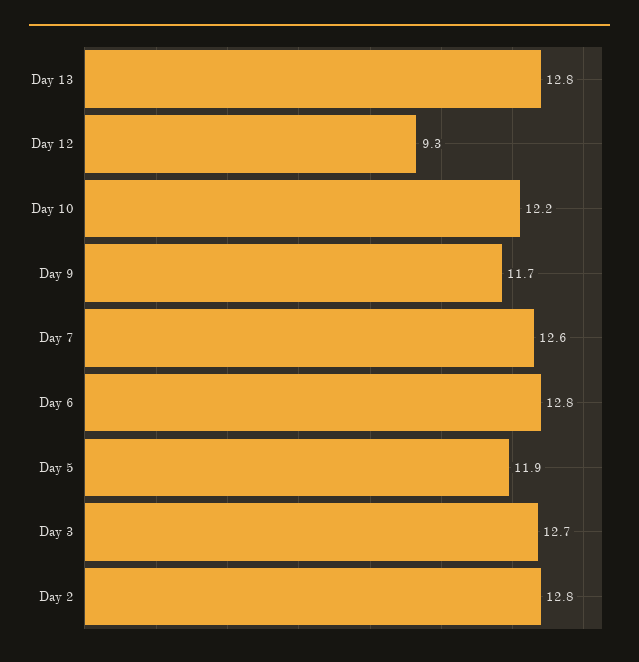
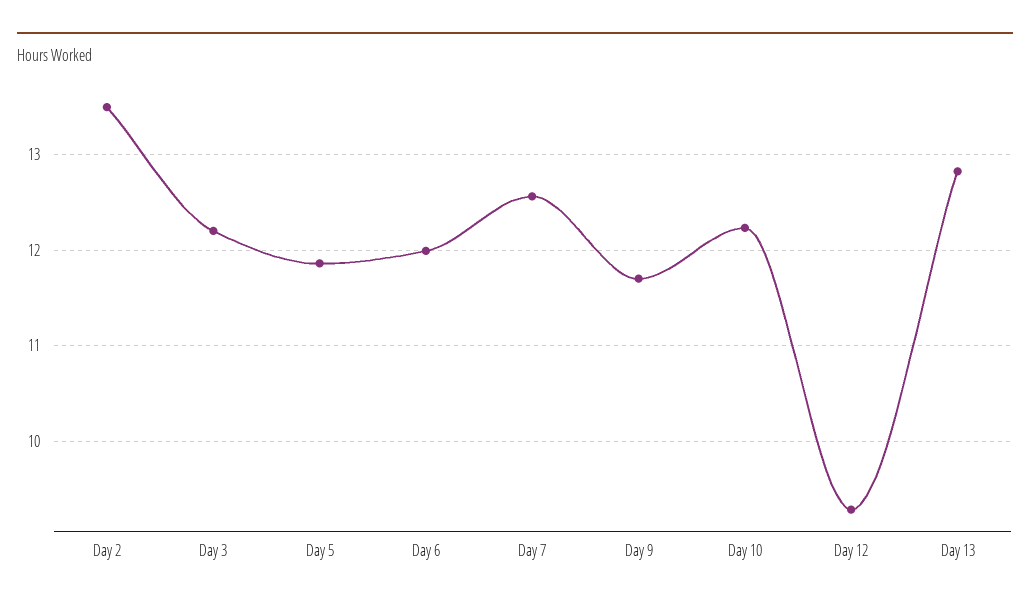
Day 6: 12.8 -> 12
Day 3: 12.7 -> 12.2
Day 2: 12.8 -> 13.5

